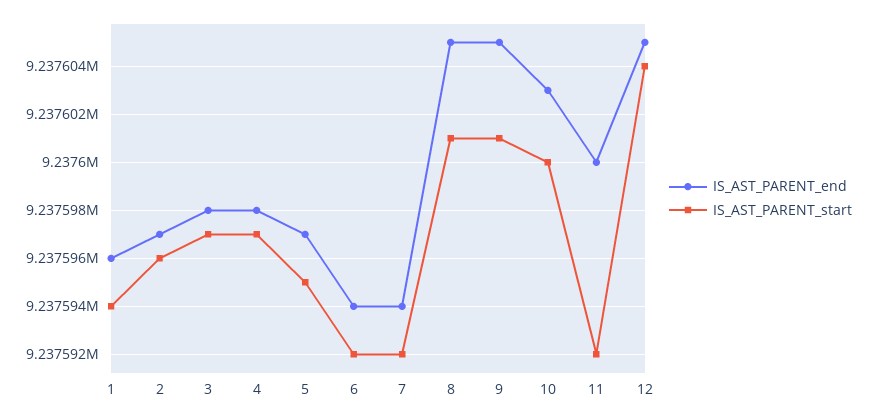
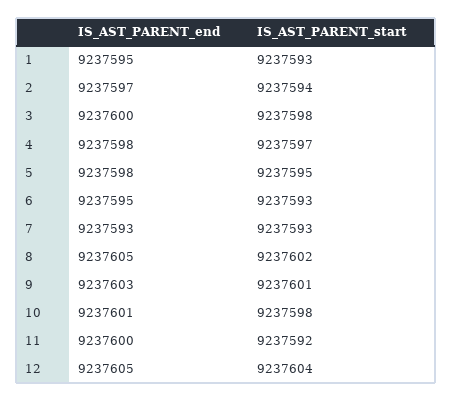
IS_AST_PARENT_end, 1: 9237596 -> 9237595
IS_AST_PARENT_start, 1: 9237594 -> 9237593
IS_AST_PARENT_start, 2: 9237596 -> 9237594
IS_AST_PARENT_end, 3: 9237598 -> 9237600
IS_AST_PARENT_start, 3: 9237597 -> 9237598
IS_AST_PARENT_end, 5: 9237597 -> 9237598
IS_AST_PARENT_end, 6: 9237594 -> 9237595
IS_AST_PARENT_start, 6: 9237592 -> 9237593
IS_AST_PARENT_end, 7: 9237594 -> 9237593
IS_AST_PARENT_start, 7: 9237592 -> 9237593
IS_AST_PARENT_start, 8: 9237601 -> 9237602
IS_AST_PARENT_end, 9: 9237605 -> 9237603
IS_AST_PARENT_end, 10: 9237603 -> 9237601
IS_AST_PARENT_start, 10: 9237600 -> 9237598

